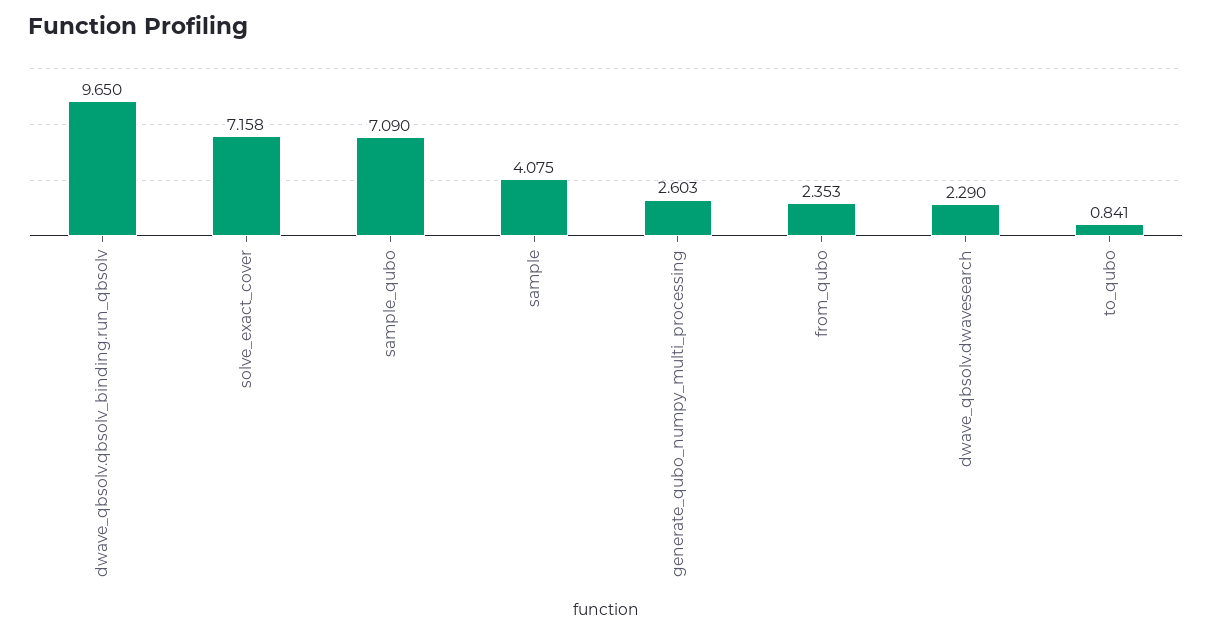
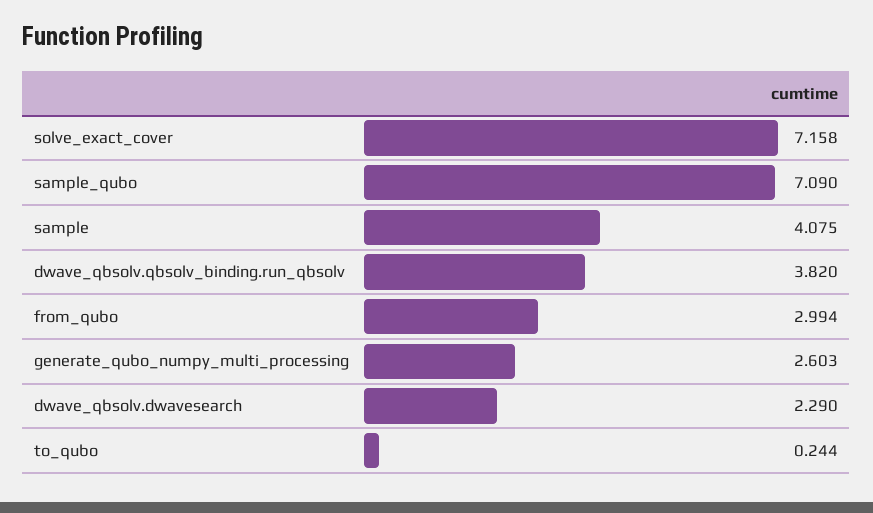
dwave_qbsolv.qbsolv_binding.run_qbsolv: 9.65 -> 3.82
from_qubo: 2.353 -> 2.994
to_qubo: 0.841 -> 0.244

